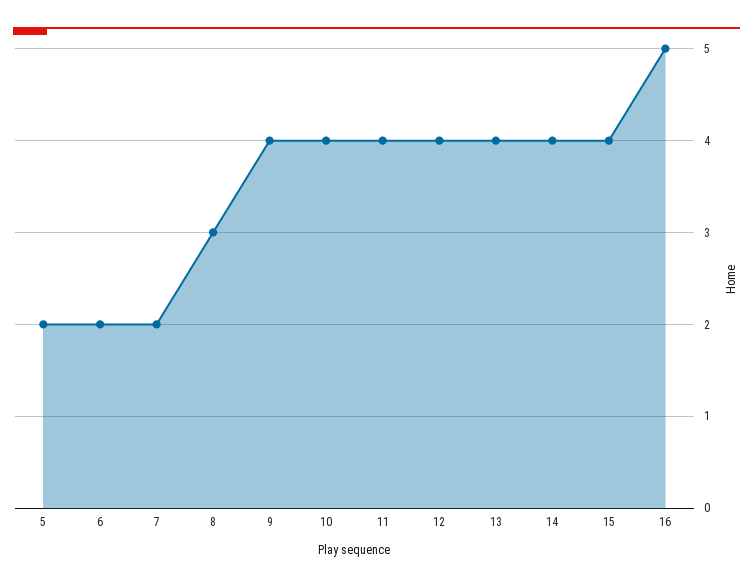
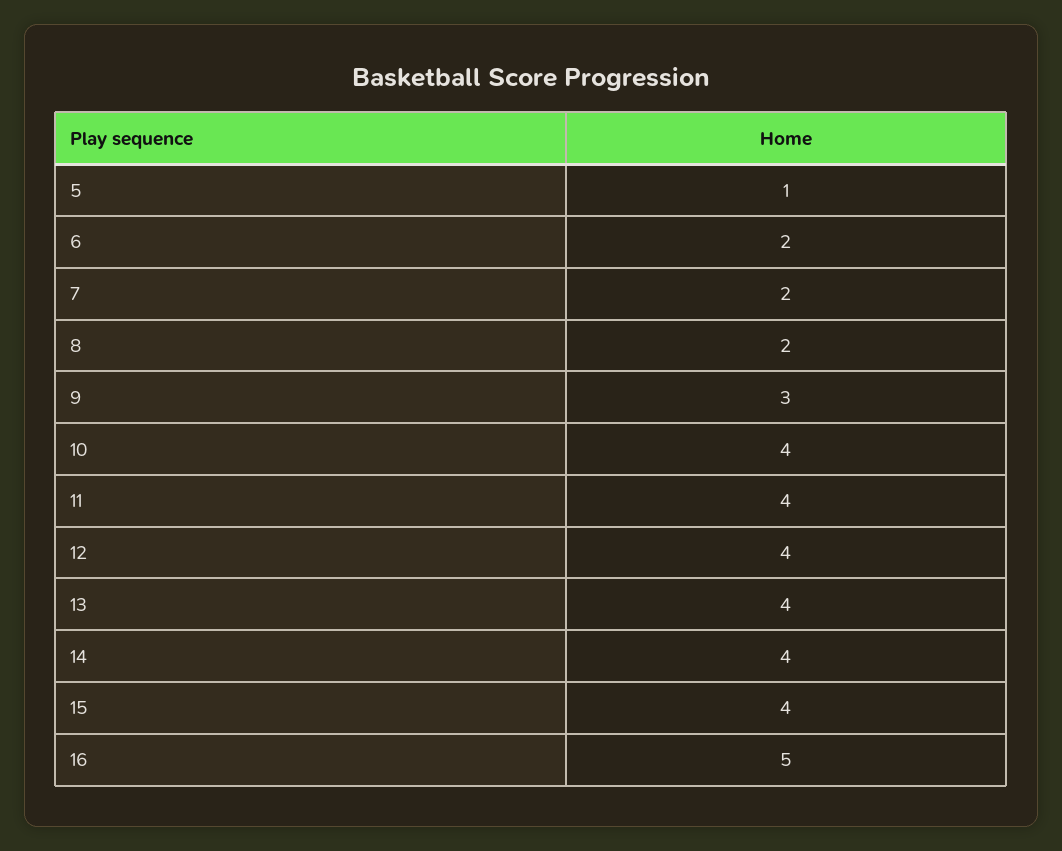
5: 2 -> 1
8: 3 -> 2
9: 4 -> 3

